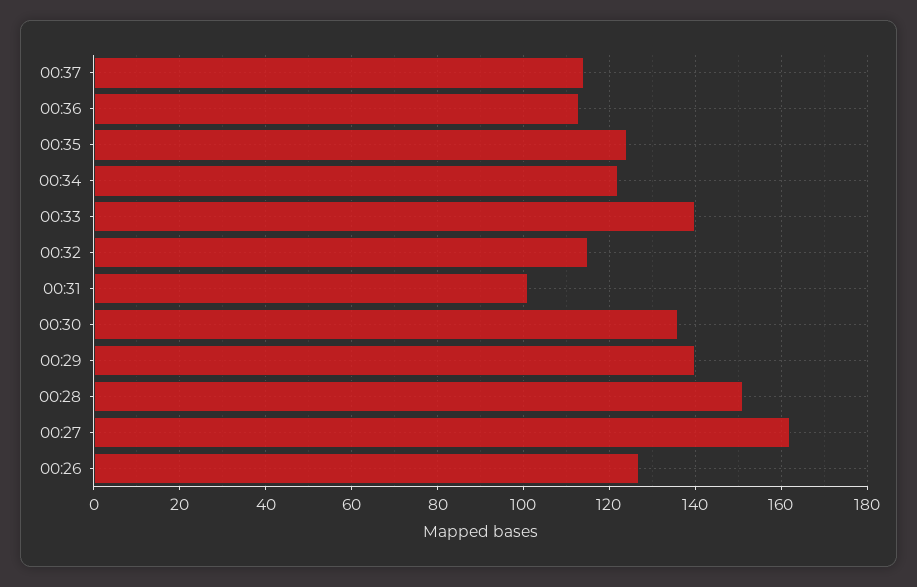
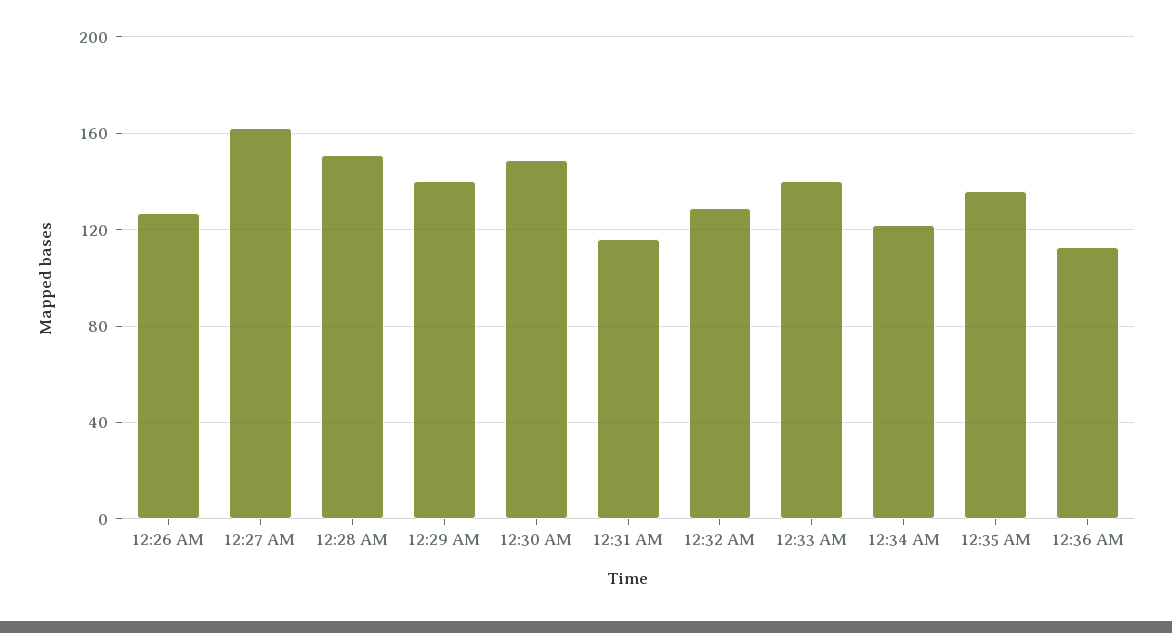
00:37: 115 -> none
00:35: 125 -> 135
00:32: 115 -> 130
00:31: 100 -> 115
00:30: 135 -> 150

